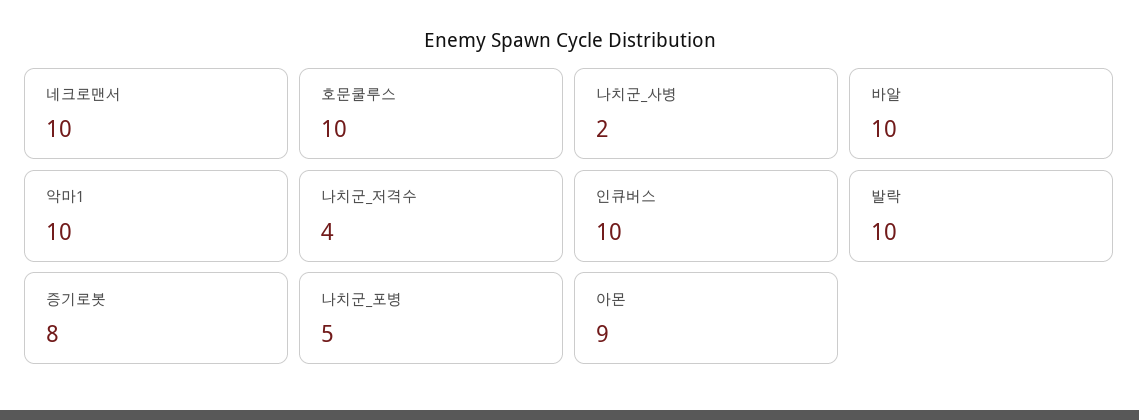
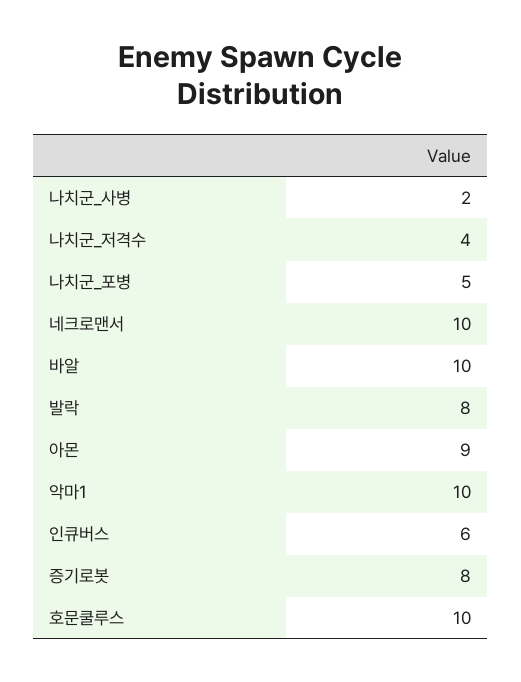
인큐버스: 10 -> 6
발락: 10 -> 8

